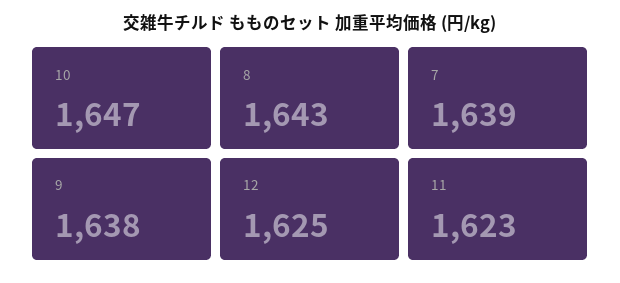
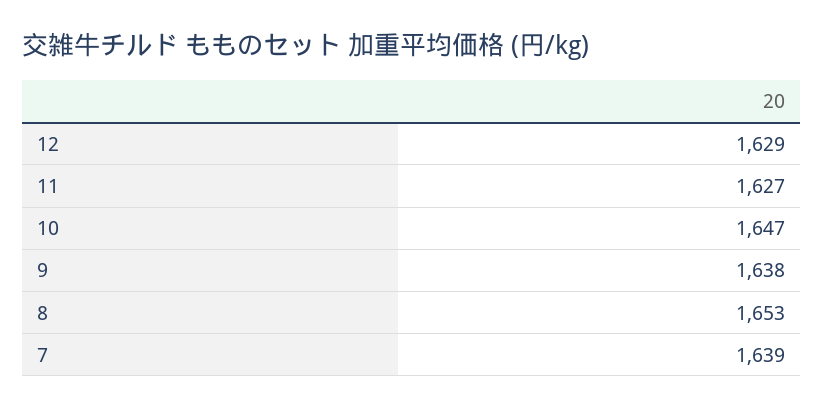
8: 1643 -> 1653
12: 1625 -> 1629
11: 1623 -> 1627

